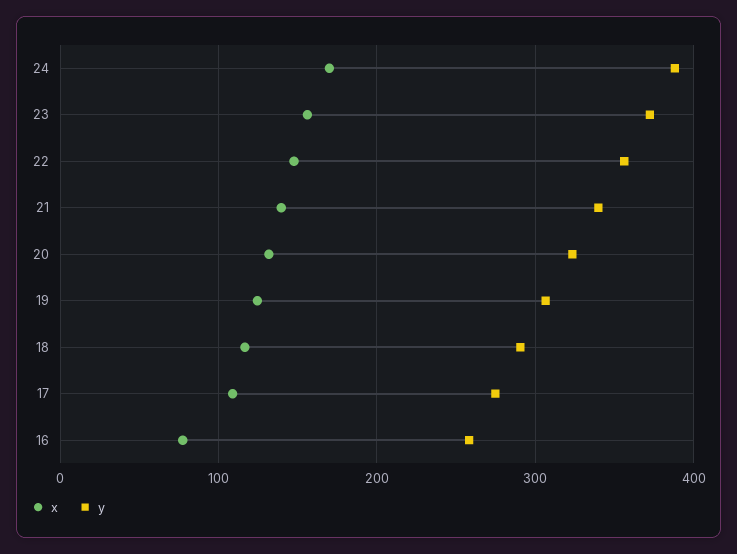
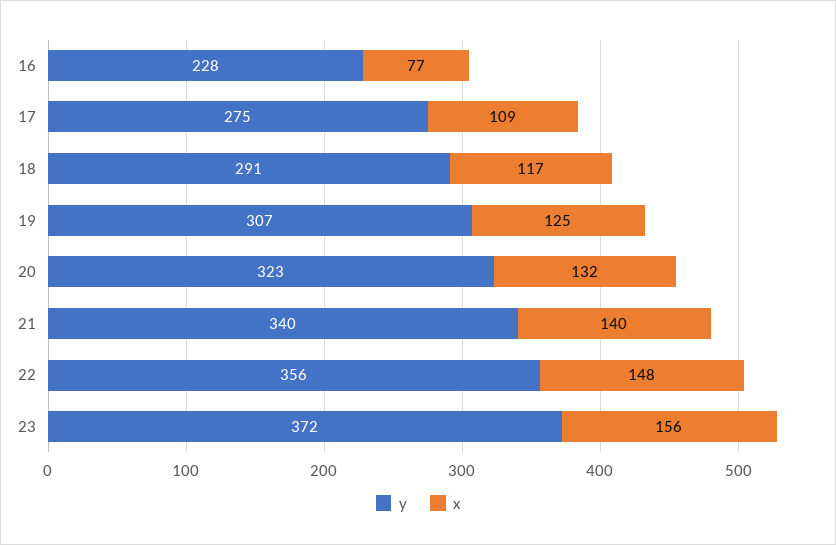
x, 24: 170 -> none
y, 24: 390 -> none
y, 16: 260 -> 228

